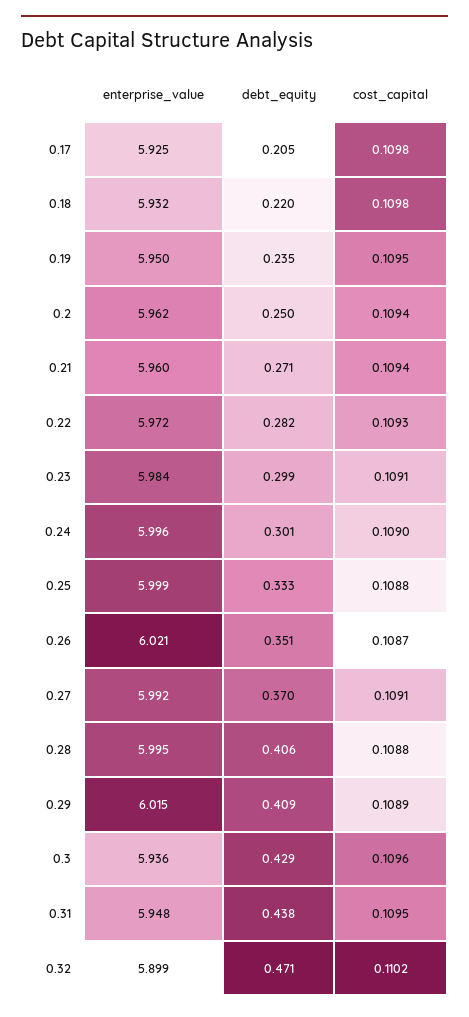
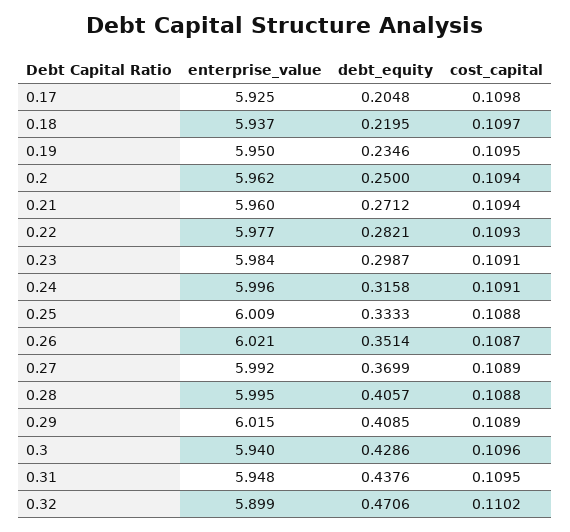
enterprise_value, 0.18: 5.932 -> 5.937
cost_capital, 0.18: 0.1098 -> 0.1097
enterprise_value, 0.22: 5.972 -> 5.977
debt_equity, 0.24: 0.301 -> 0.3158
cost_capital, 0.24: 0.109 -> 0.1091
enterprise_value, 0.25: 5.999 -> 6.009
cost_capital, 0.27: 0.1091 -> 0.1089
enterprise_value, 0.3: 5.936 -> 5.94

